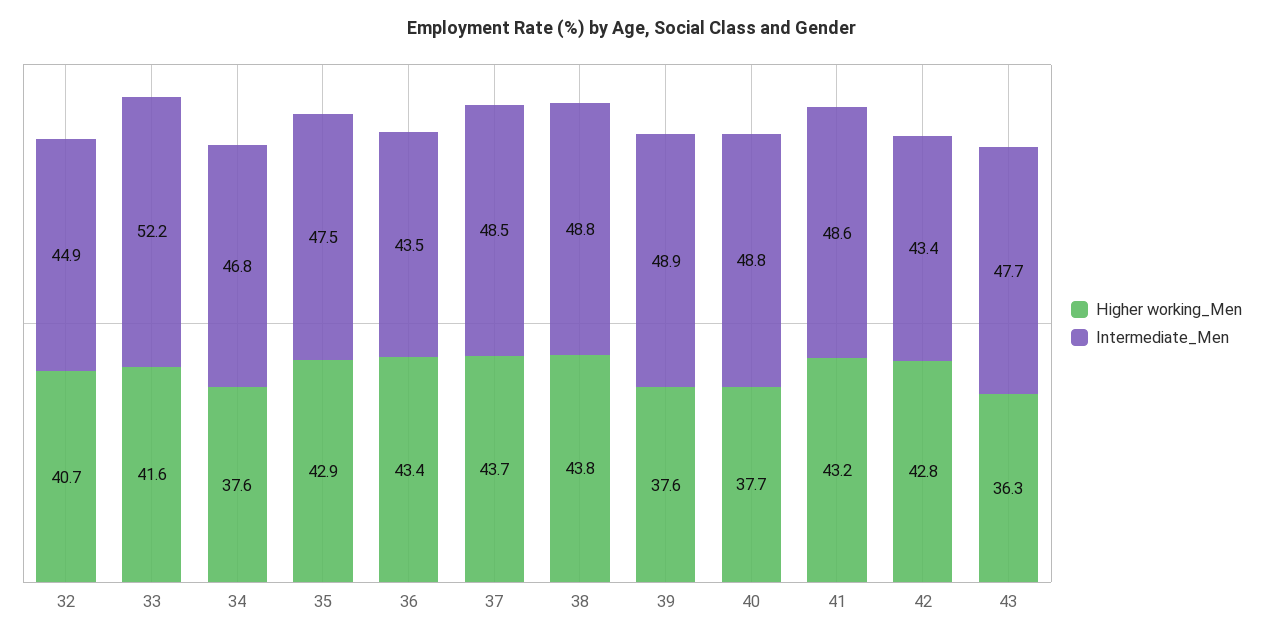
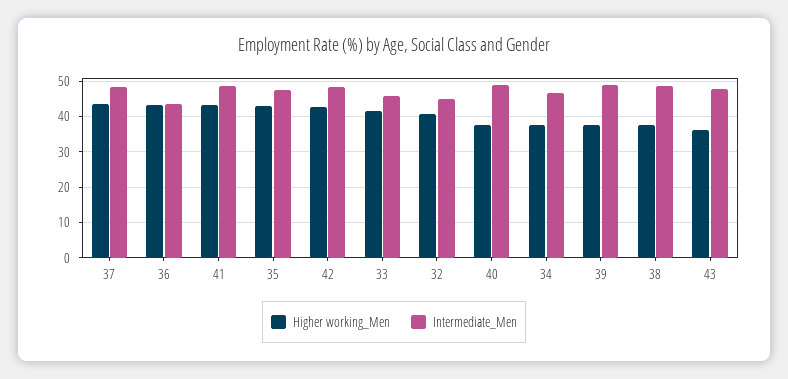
Intermediate_Men, 33: 52.2 -> 46
Higher working_Men, 38: 43.8 -> 38
Intermediate_Men, 42: 43.4 -> 48

